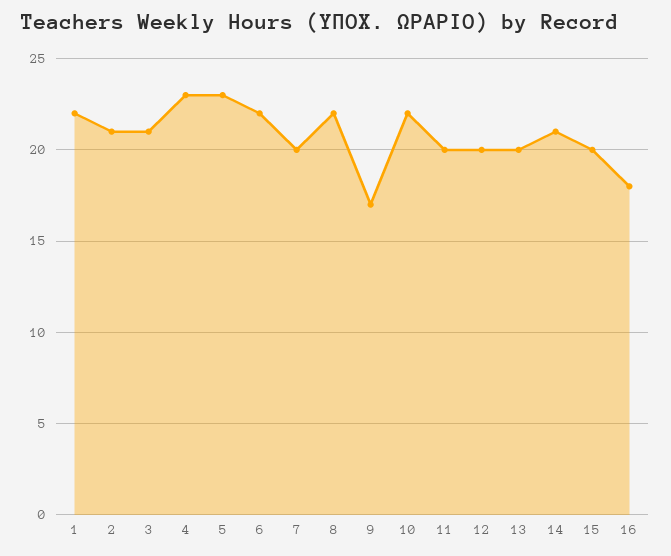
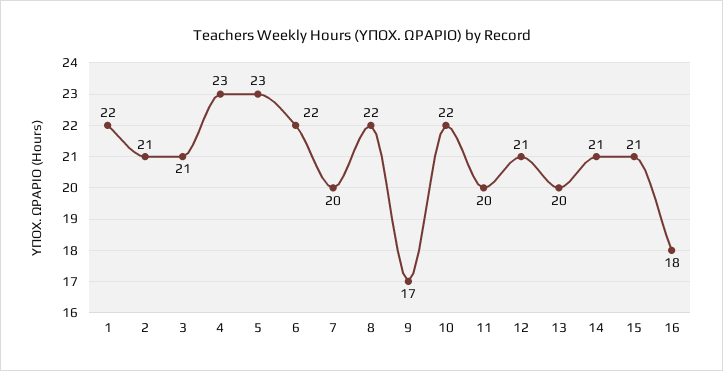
12: 20 -> 21
15: 20 -> 21

